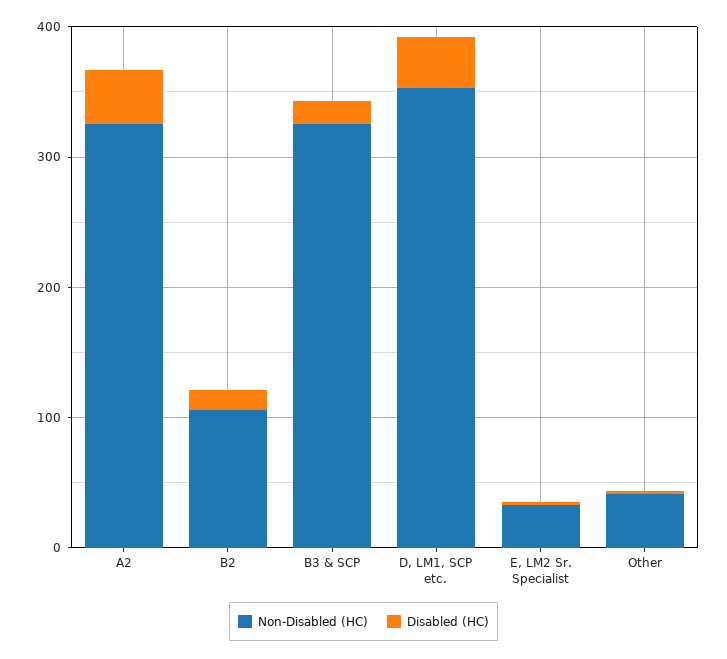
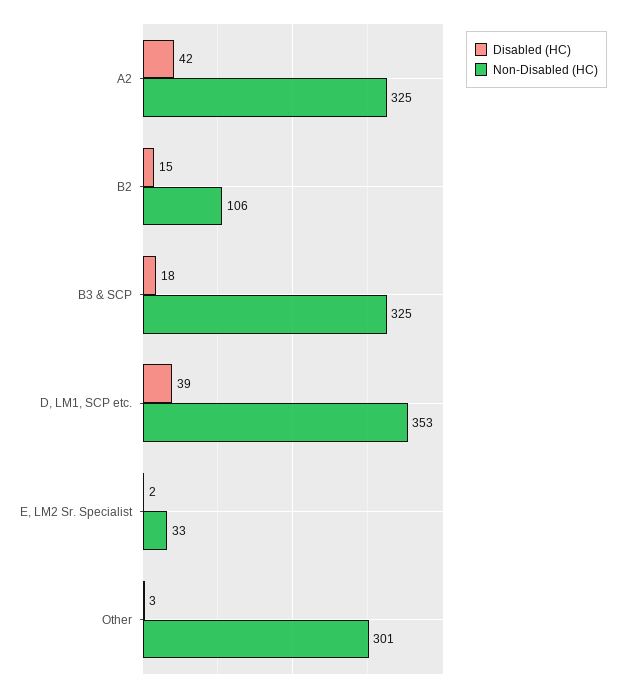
Non-Disabled (HC), Other: 40 -> 301

